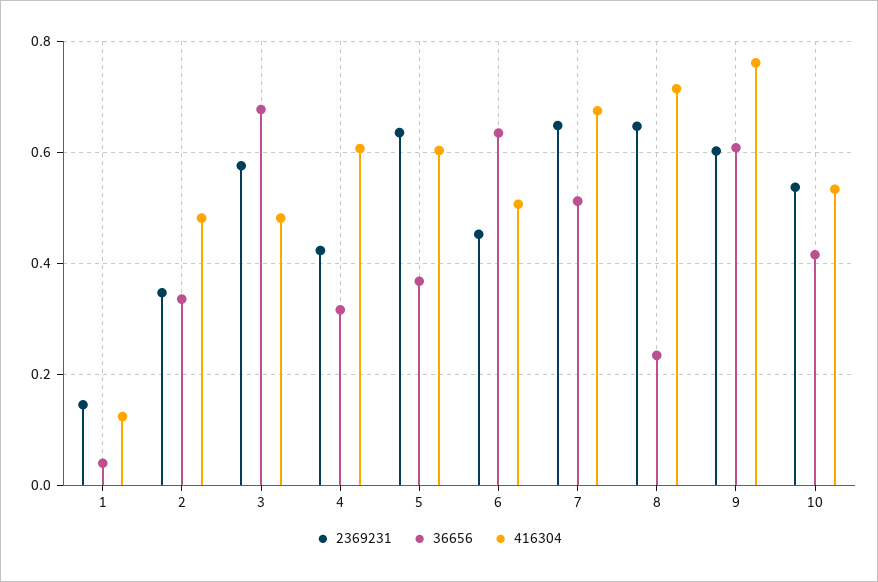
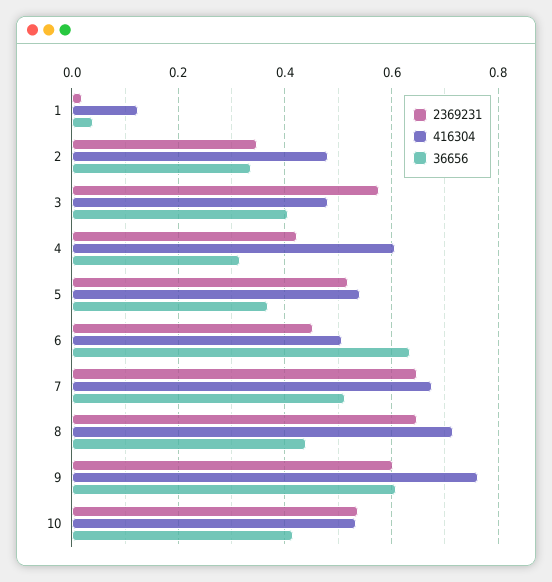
2369231, 1: 0.14 -> 0.02
36656, 3: 0.68 -> 0.4
2369231, 5: 0.64 -> 0.52
416304, 5: 0.6 -> 0.54
36656, 8: 0.24 -> 0.44

